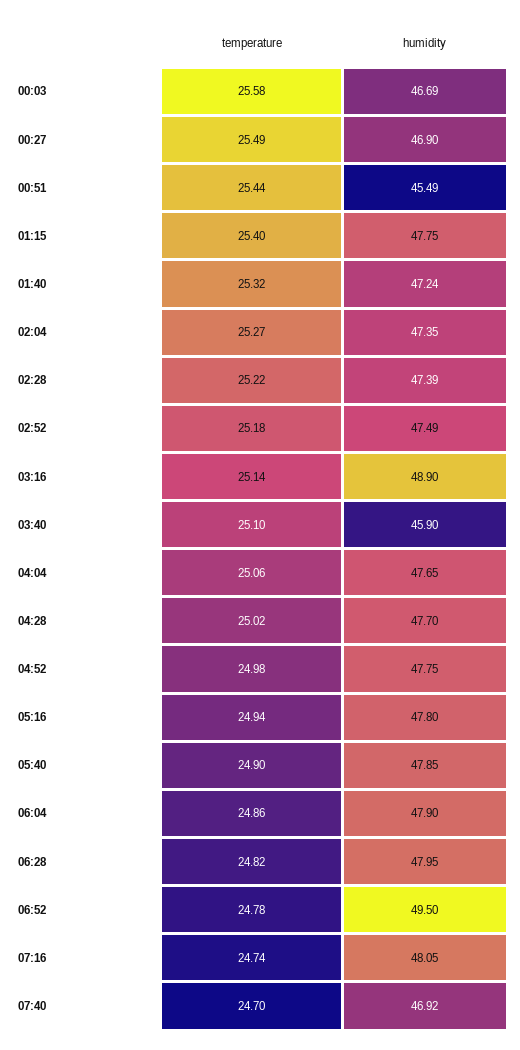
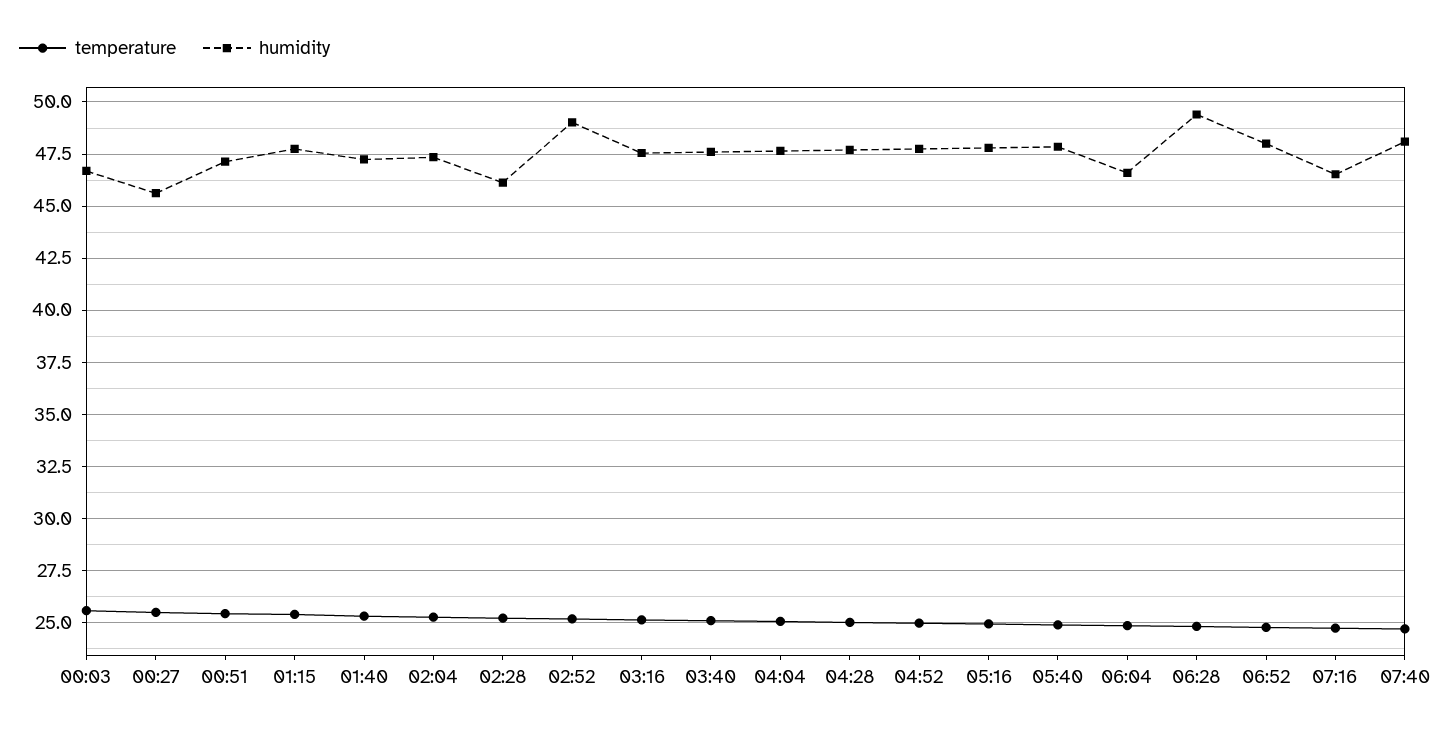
humidity, 00:27: 46.9 -> 45.5
humidity, 00:51: 45.49 -> 47
humidity, 02:28: 47.39 -> 46
humidity, 02:52: 47.49 -> 49
humidity, 03:16: 48.9 -> 47.5
humidity, 03:40: 45.9 -> 47.5
humidity, 06:04: 47.9 -> 46.5
humidity, 06:28: 47.95 -> 49.5
humidity, 06:52: 49.5 -> 48
humidity, 07:16: 48.05 -> 46.5
humidity, 07:40: 46.92 -> 48

